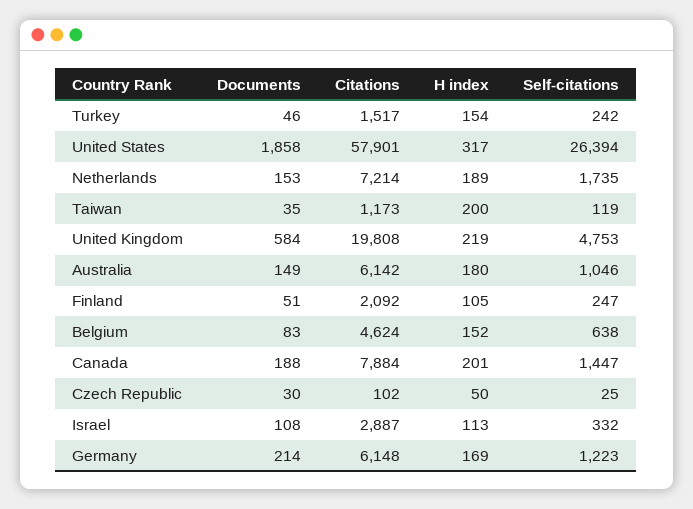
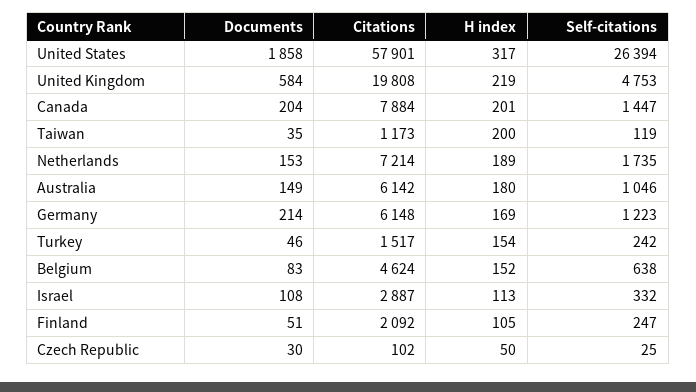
Documents, Canada: 188 -> 204

